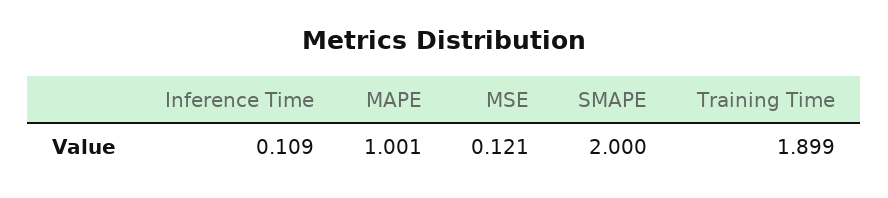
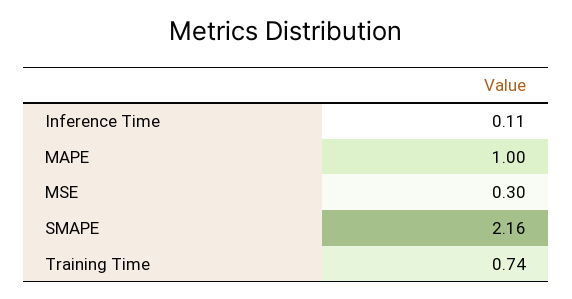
MSE: 0.121 -> 0.3
SMAPE: 2 -> 2.16
Training Time: 1.899 -> 0.74

